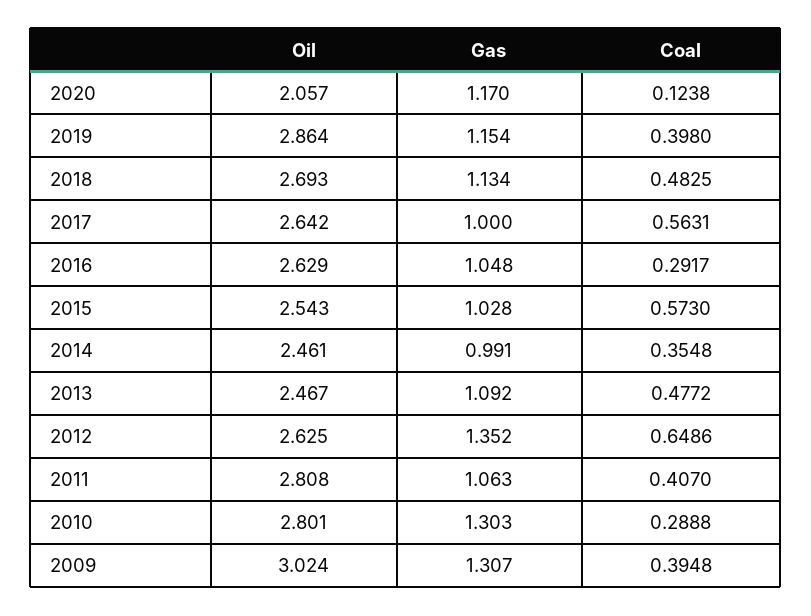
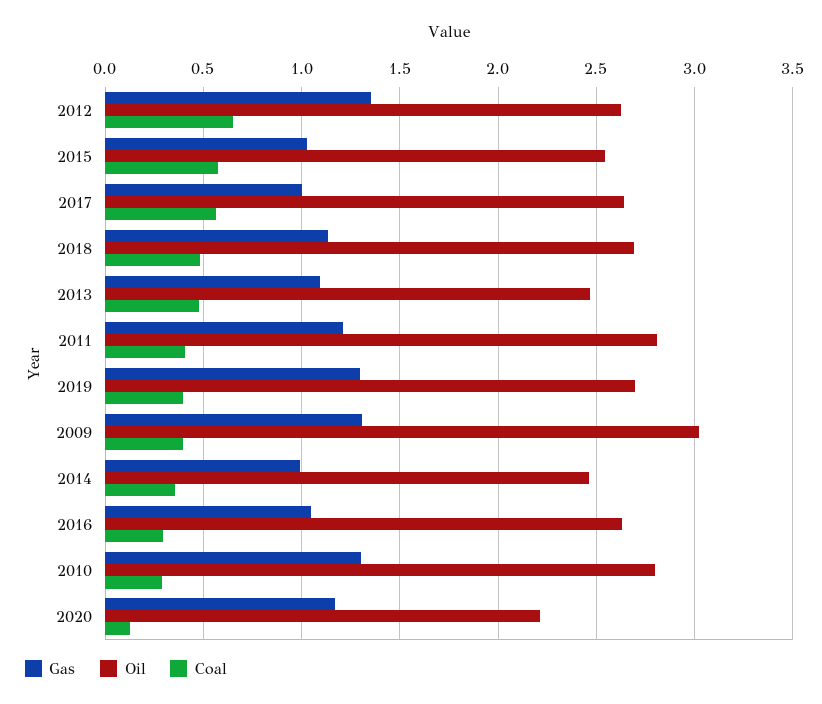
Oil, 2020: 2.057 -> 2.2
Oil, 2019: 2.864 -> 2.7
Gas, 2019: 1.154 -> 1.3
Gas, 2011: 1.063 -> 1.2

